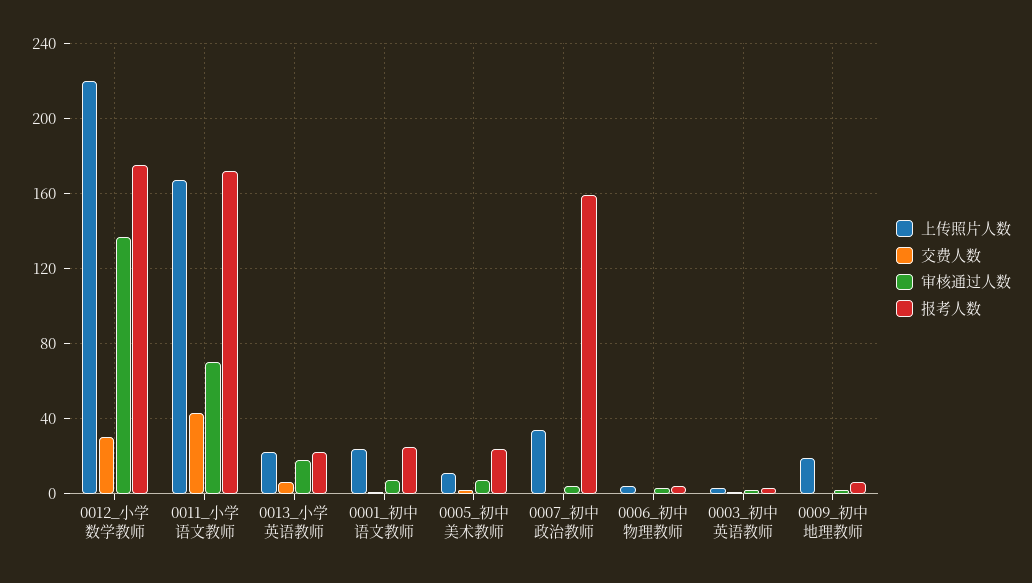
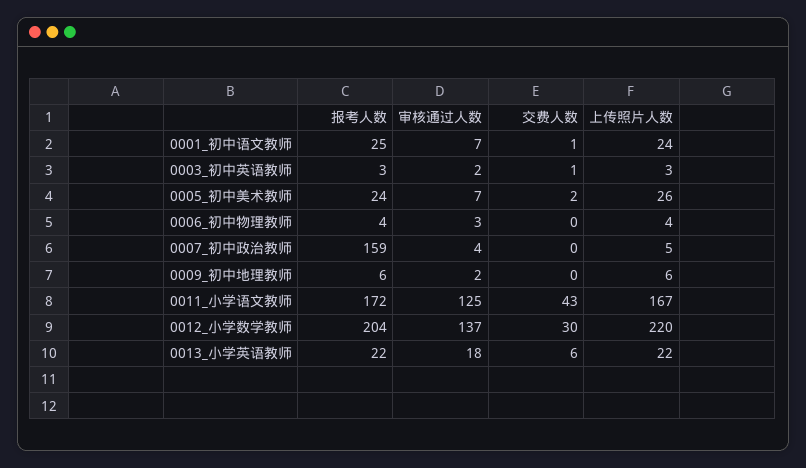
报考人数, 0012_小学数学教师: 175 -> 204
审核通过人数, 0011_小学语文教师: 70 -> 125
上传照片人数, 0005_初中美术教师: 10 -> 26
上传照片人数, 0007_初中政治教师: 35 -> 5
上传照片人数, 0009_初中地理教师: 20 -> 6

